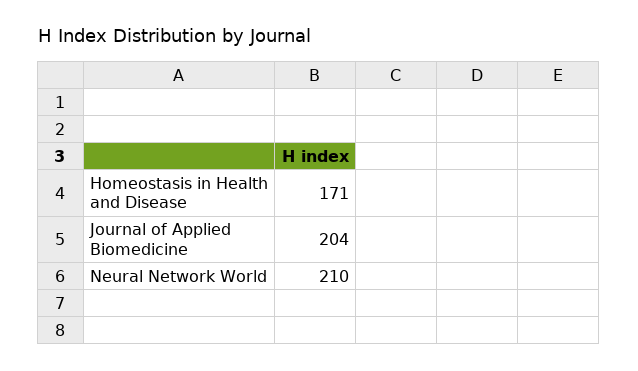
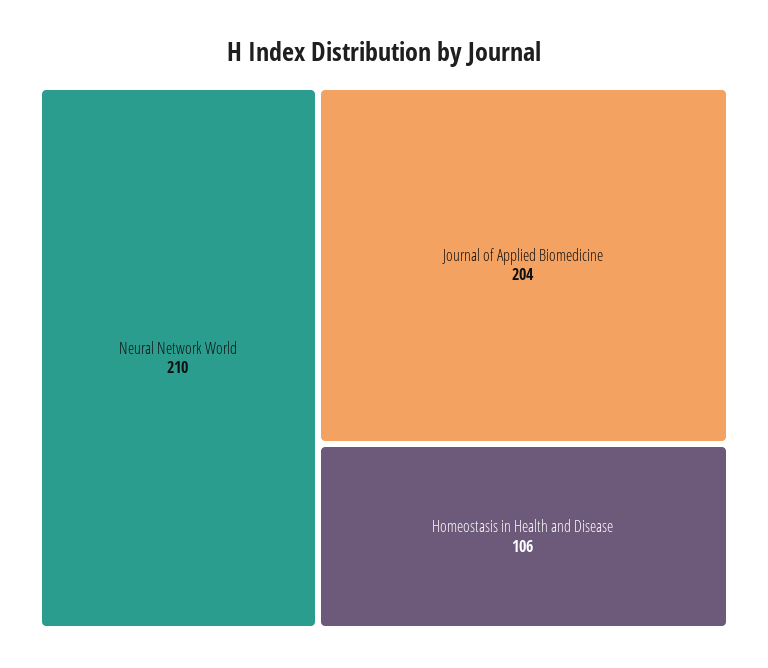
Homeostasis in Health and Disease: 171 -> 106

